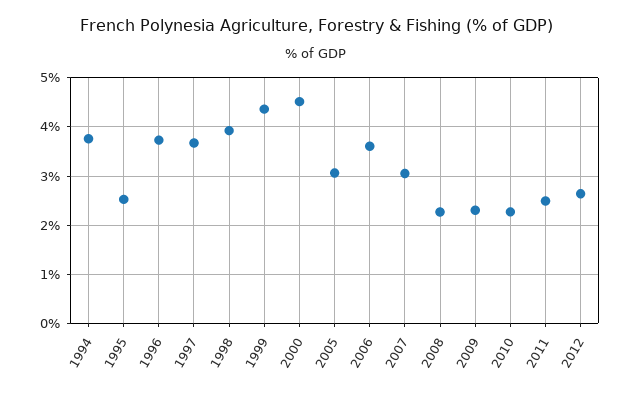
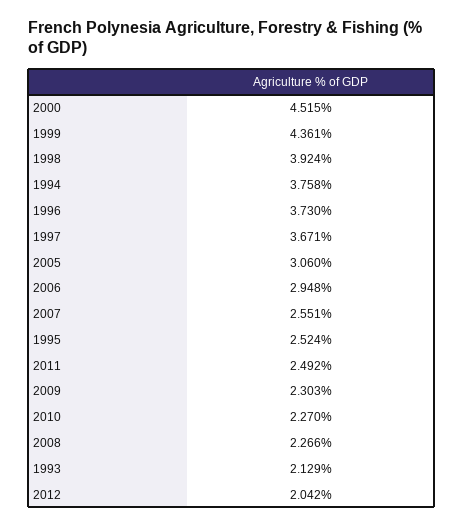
2006: 3.6 -> 2.948
2007: 3 -> 2.551
2012: 2.6 -> 2.042
1993: none -> 2.129

